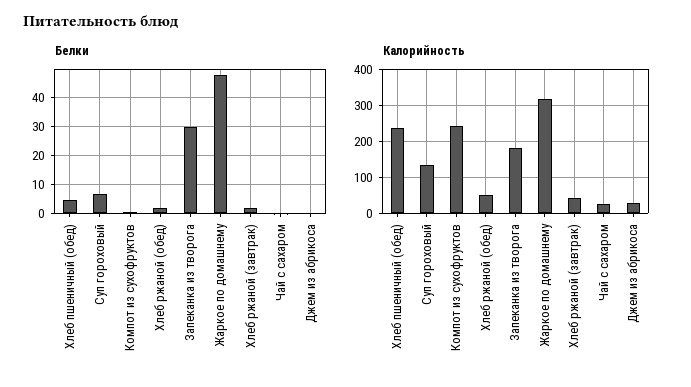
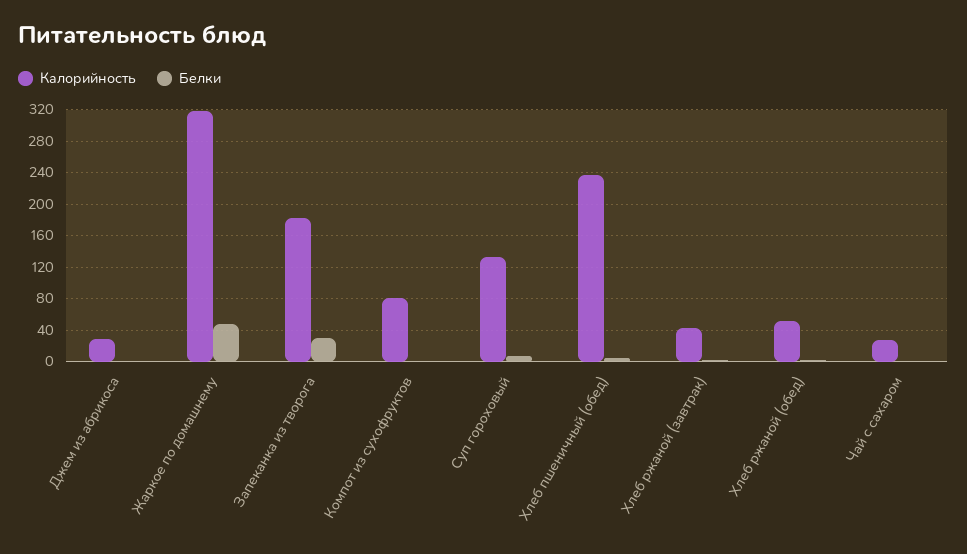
Калорийность, Компот из сухофруктов: 240 -> 80

